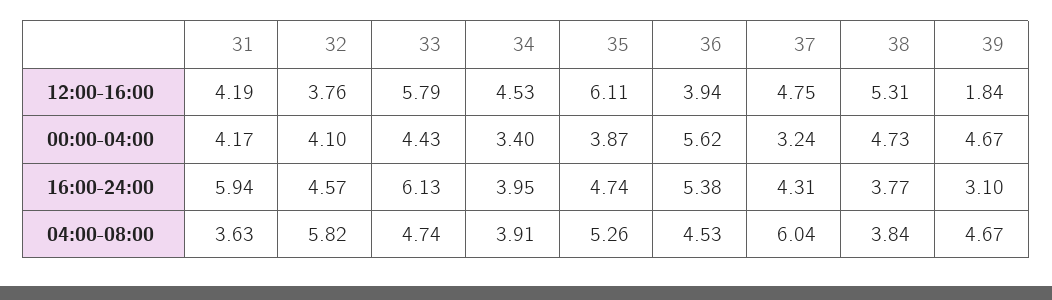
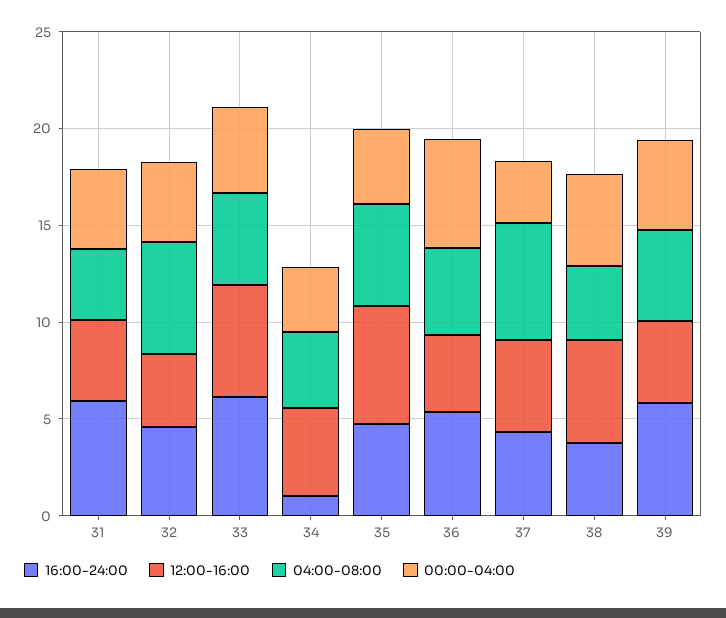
12:00-16:00, 39: 1.84 -> 4
16:00-24:00, 34: 3.95 -> 1
16:00-24:00, 39: 3.1 -> 6

